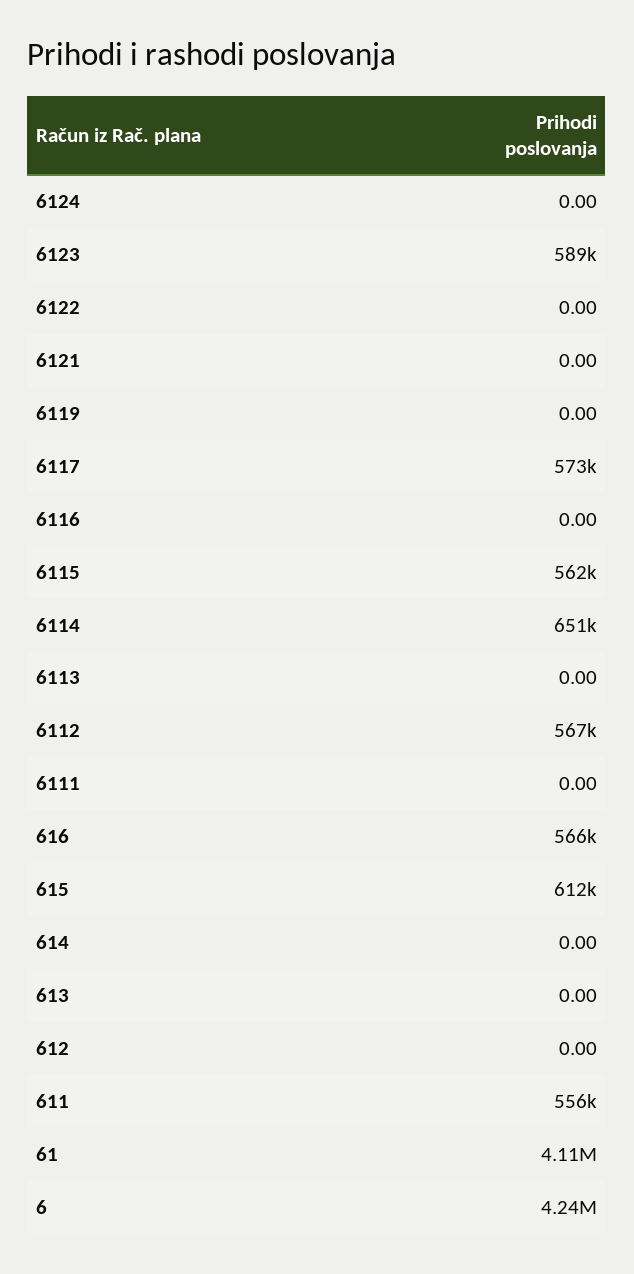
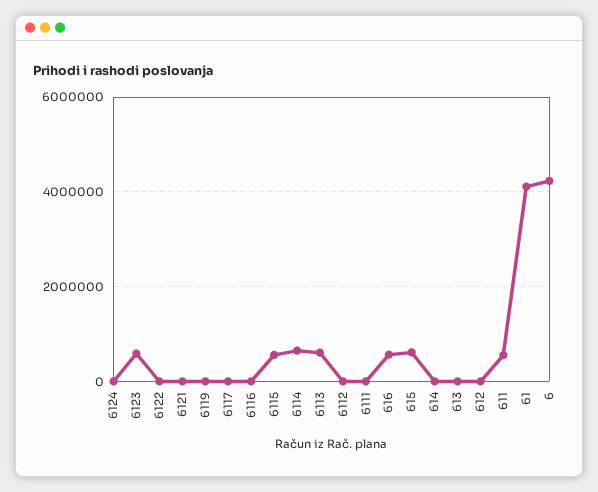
6117: 573000 -> 0
6113: 0 -> 600000
6112: 567000 -> 0

